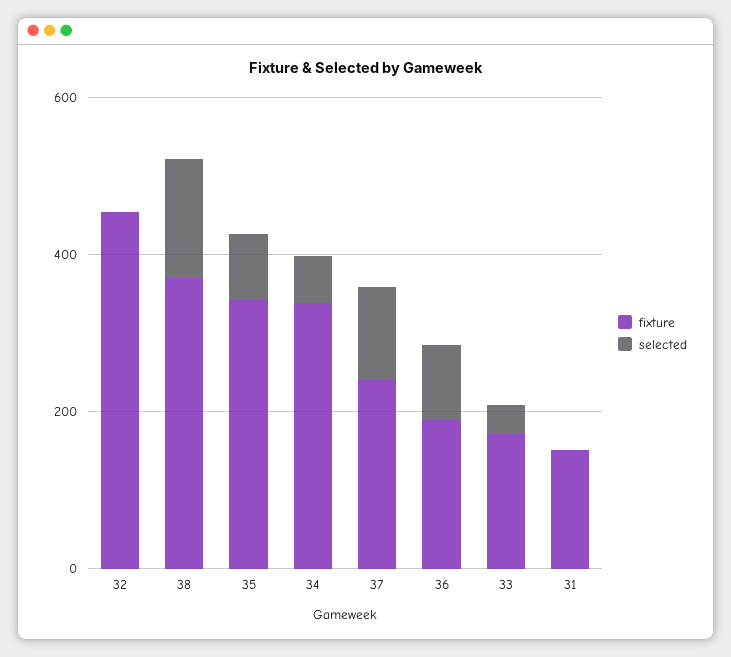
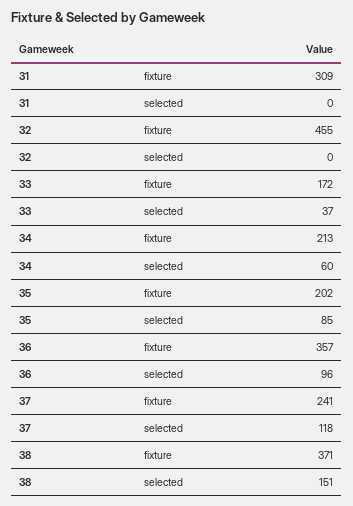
fixture, 35: 350 -> 202
fixture, 34: 350 -> 213
fixture, 36: 200 -> 357
fixture, 31: 150 -> 309

